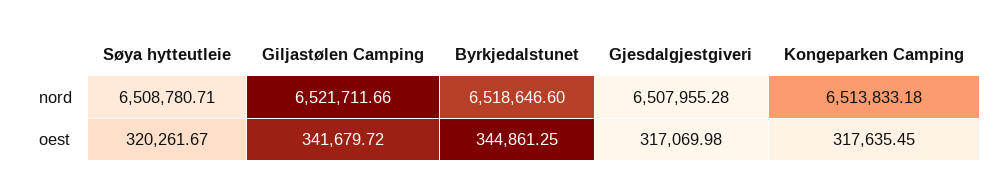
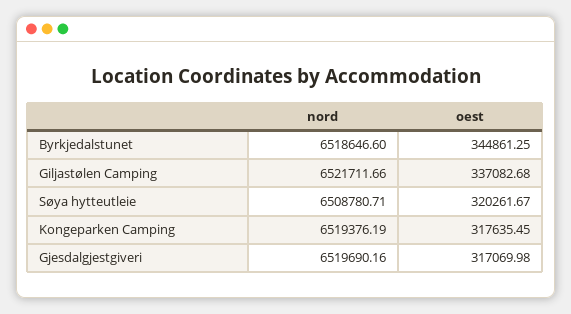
Gjesdalgjestgiveri, nord: 6507955.28 -> 6519690.16
Kongeparken Camping, nord: 6513833.18 -> 6519376.19
Giljastølen Camping, oest: 341679.72 -> 337082.68

